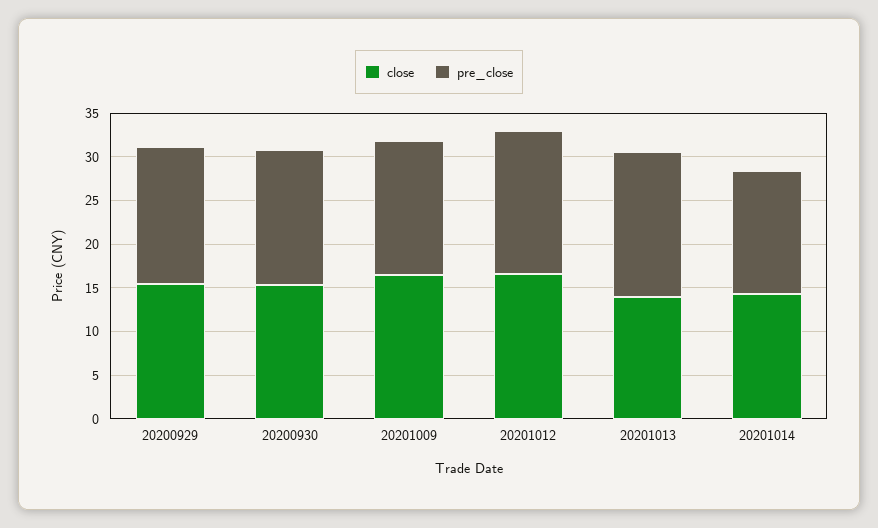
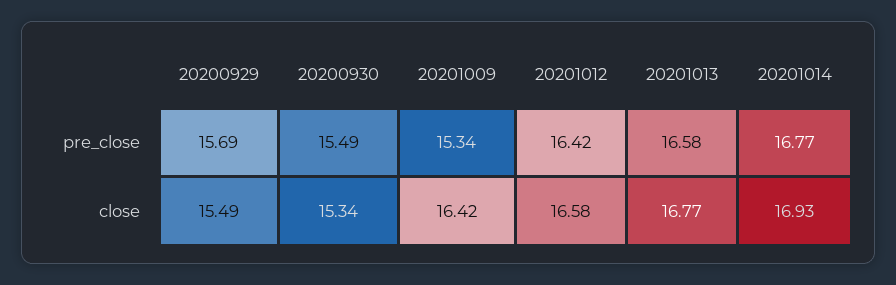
close, 20201013: 14 -> 16.77
close, 20201014: 14 -> 16.93
pre_close, 20201014: 14 -> 16.77

